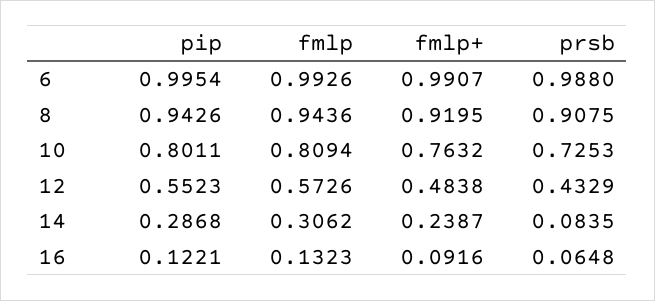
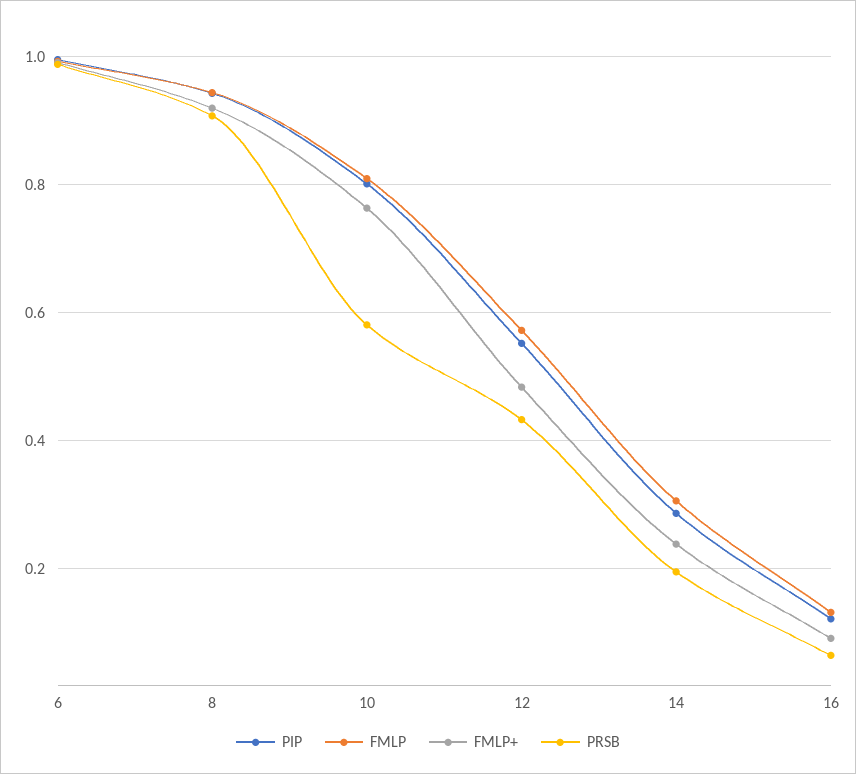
prsb, 10: 0.7253 -> 0.58
prsb, 14: 0.0835 -> 0.2

